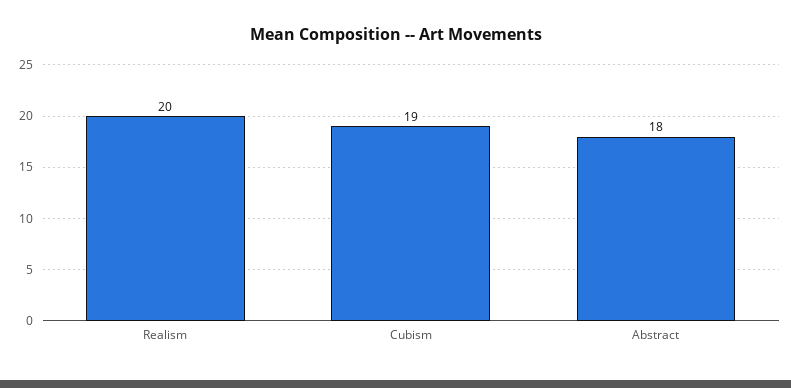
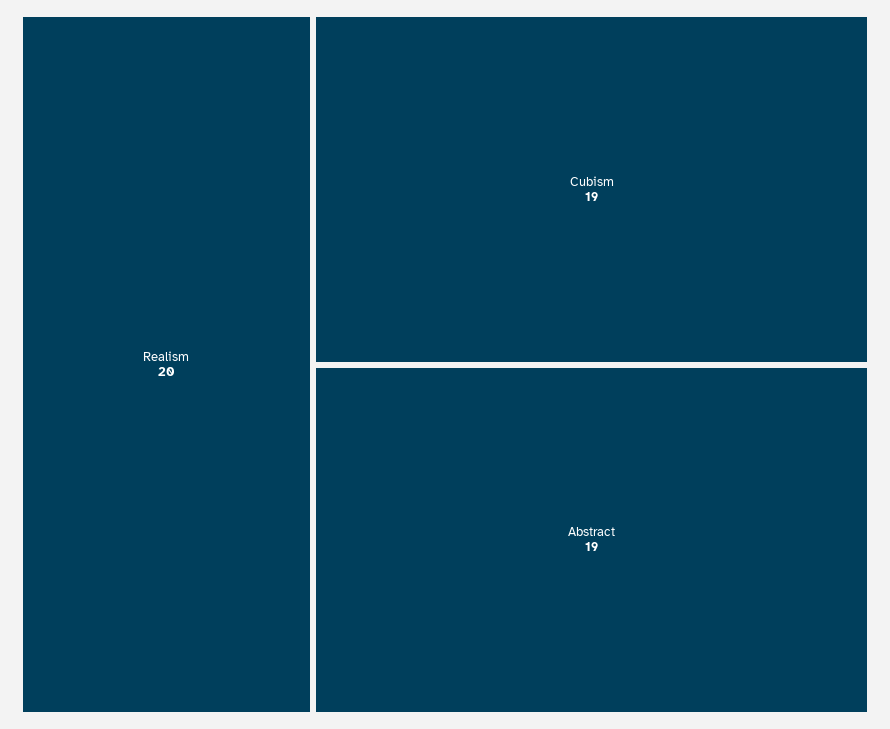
Abstract: 18 -> 19

